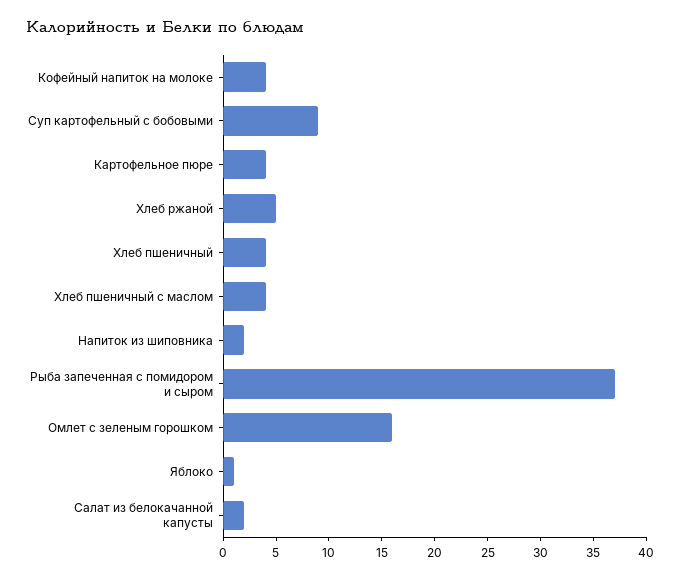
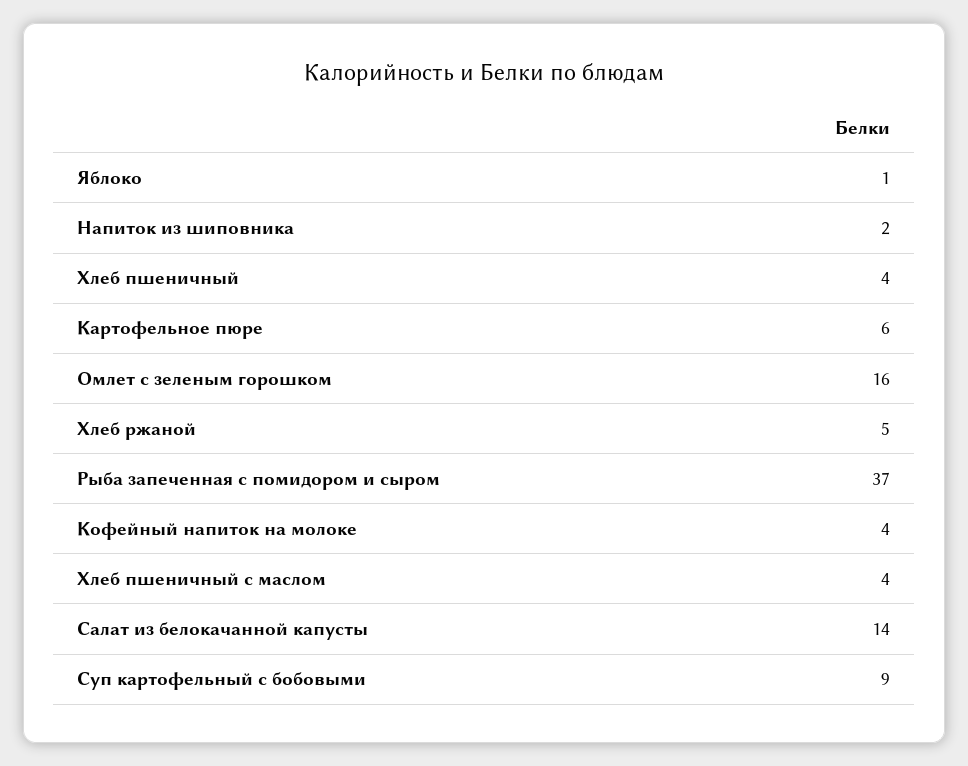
Картофельное пюре: 4 -> 6
Салат из белокачанной капусты: 2 -> 14

